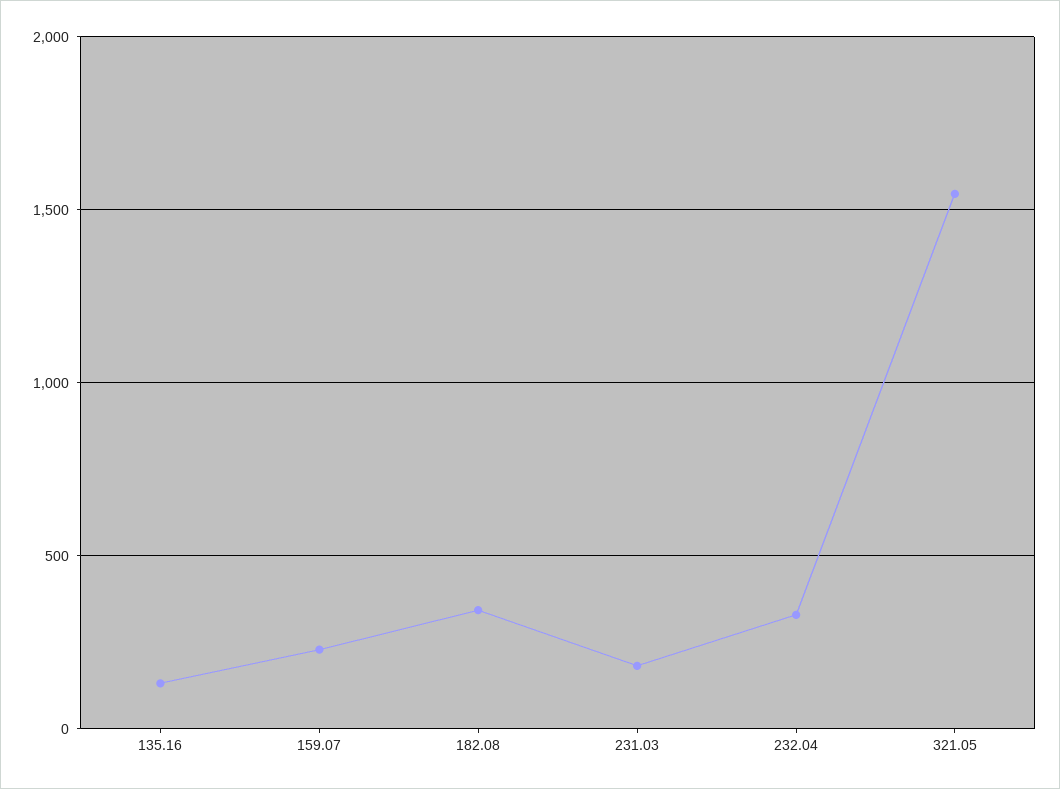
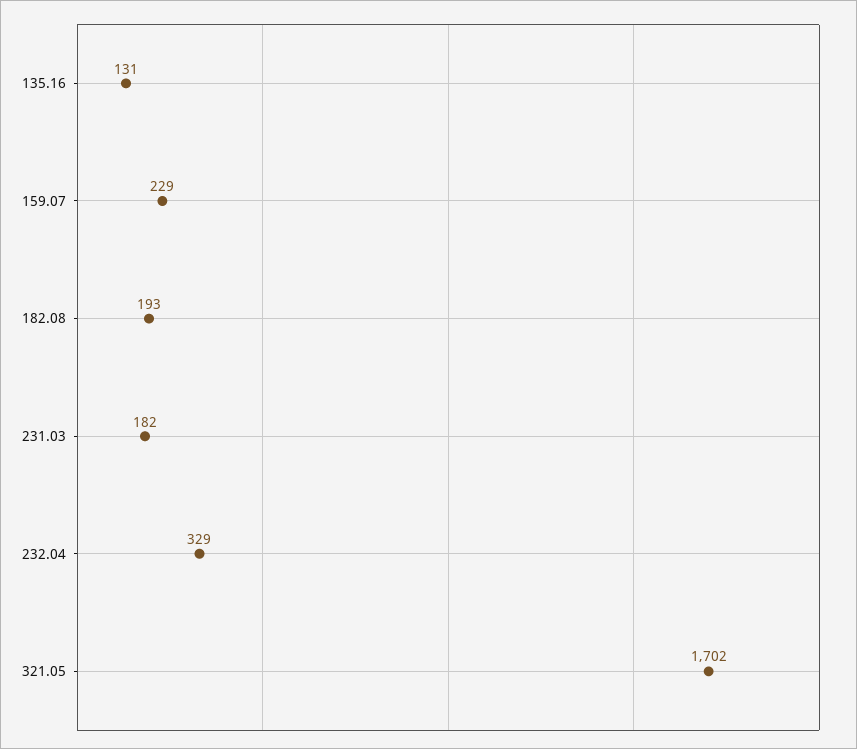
182.08: 350 -> 193
321.05: 1550 -> 1702

